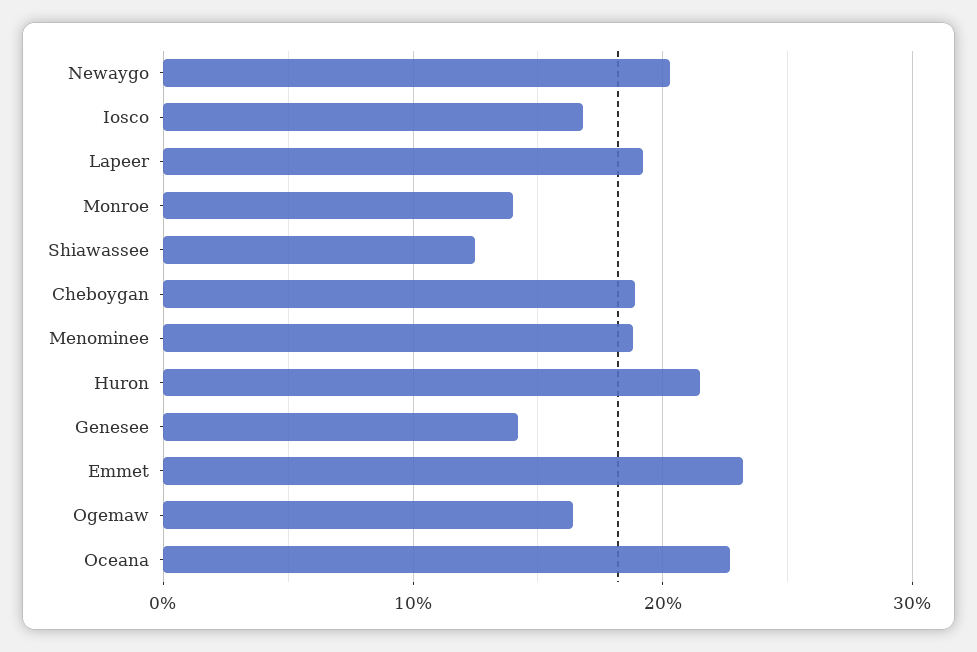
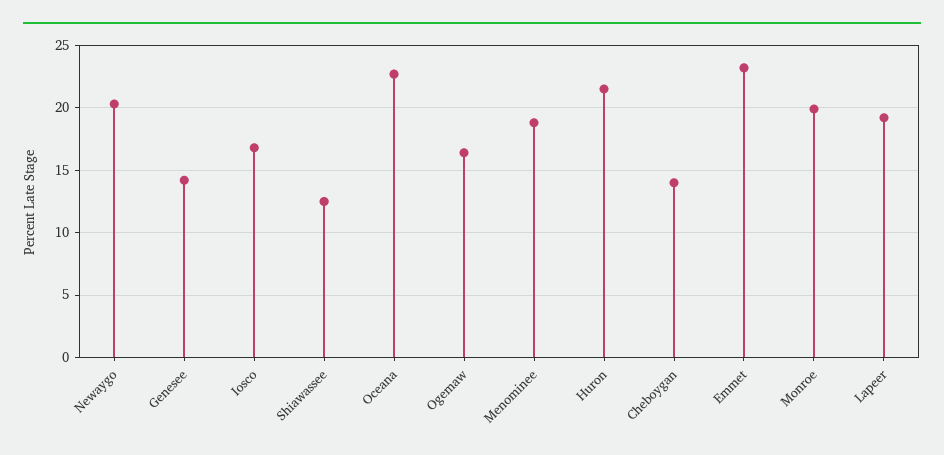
Monroe: 14 -> 20
Cheboygan: 19 -> 14

